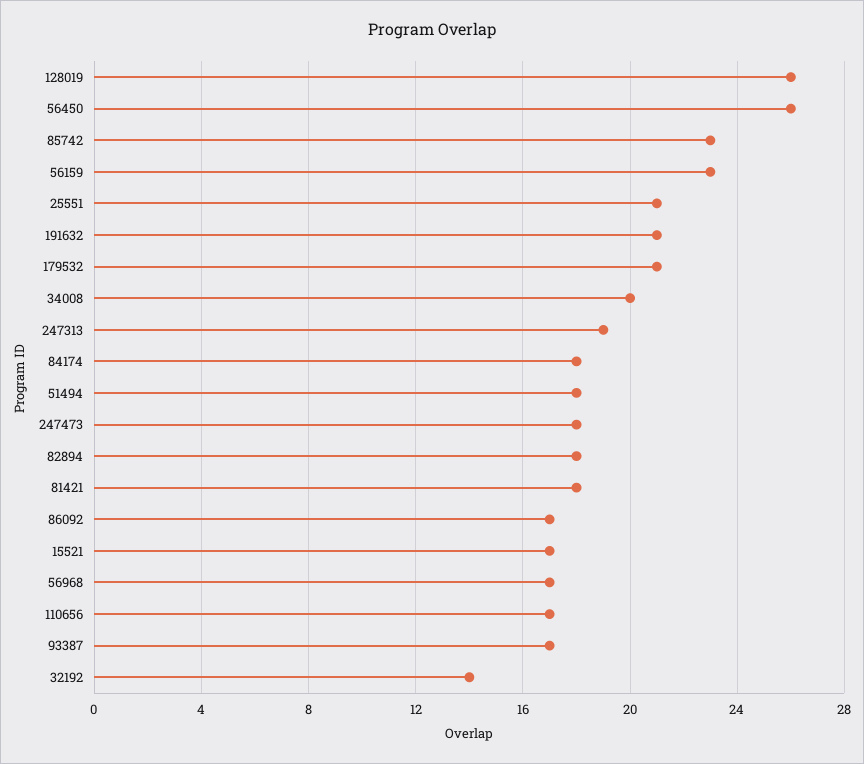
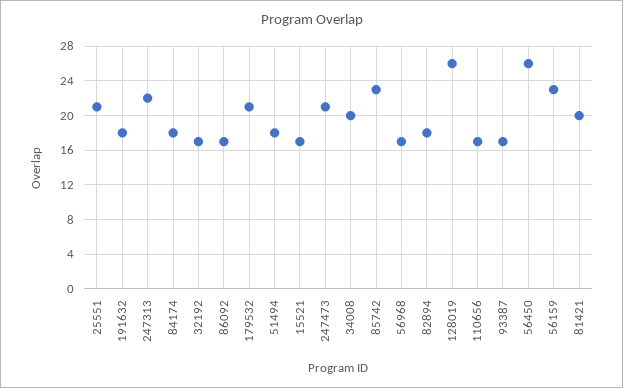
191632: 21 -> 18
247313: 19 -> 22
247473: 18 -> 21
81421: 18 -> 20
32192: 14 -> 17

